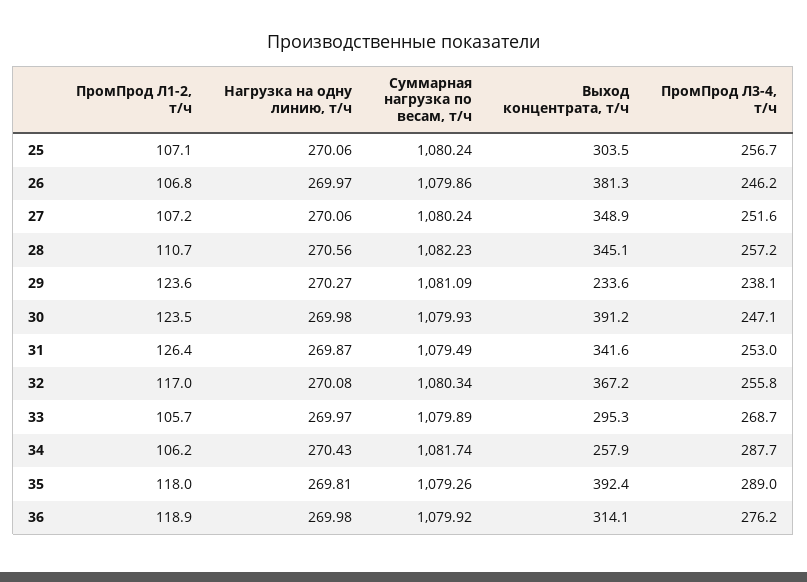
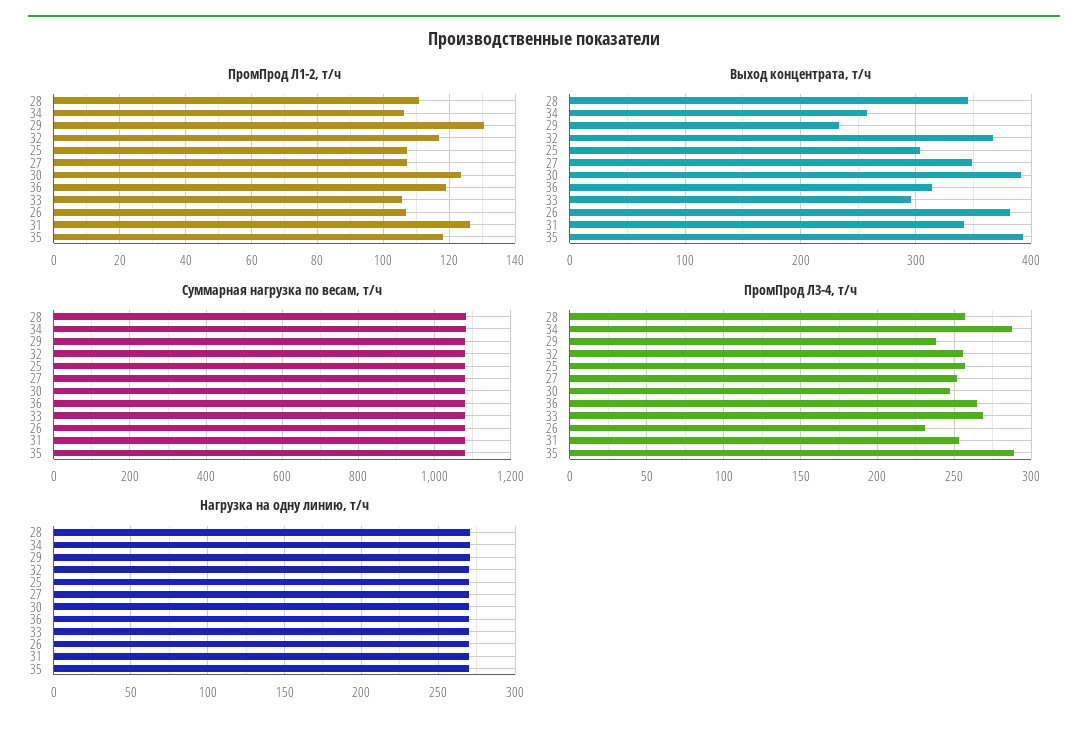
ПромПрод Л3-4, т/ч, 26: 246.2 -> 230
ПромПрод Л1-2, т/ч, 29: 123.6 -> 130
ПромПрод Л3-4, т/ч, 36: 276.2 -> 265

